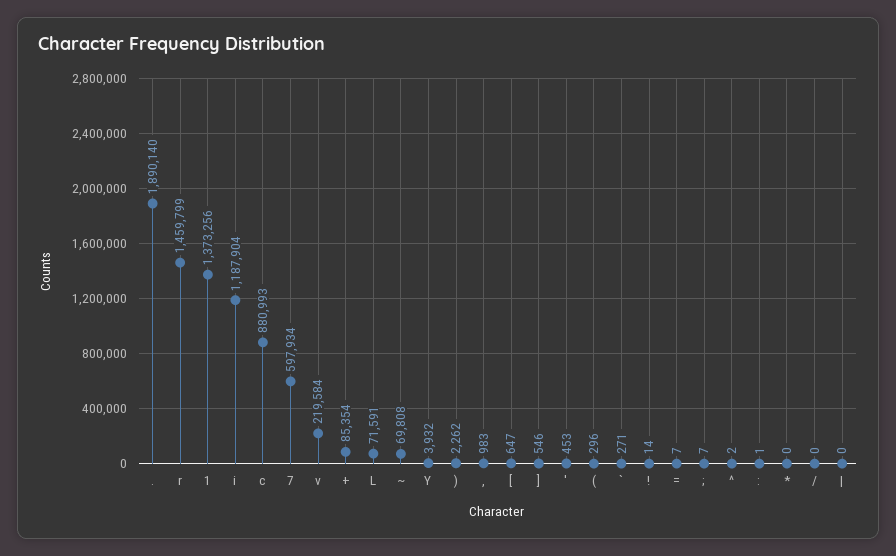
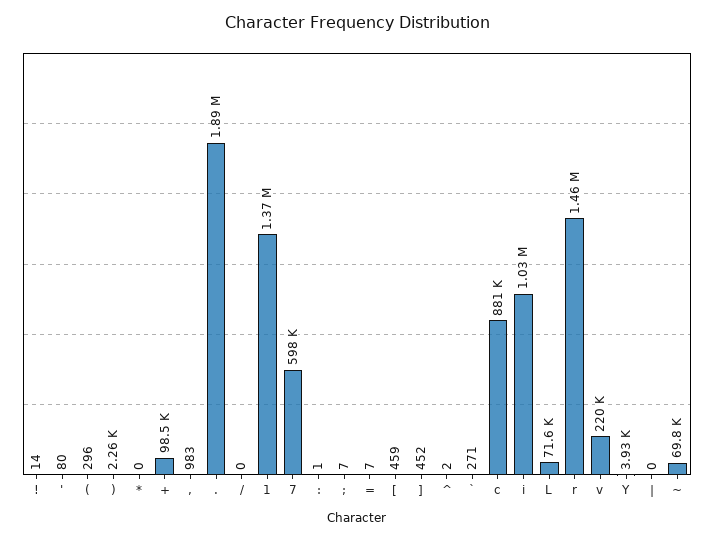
i: 1187904 -> 1030000
+: 85354 -> 98500
[: 647 -> 459
]: 546 -> 452
': 453 -> 80

